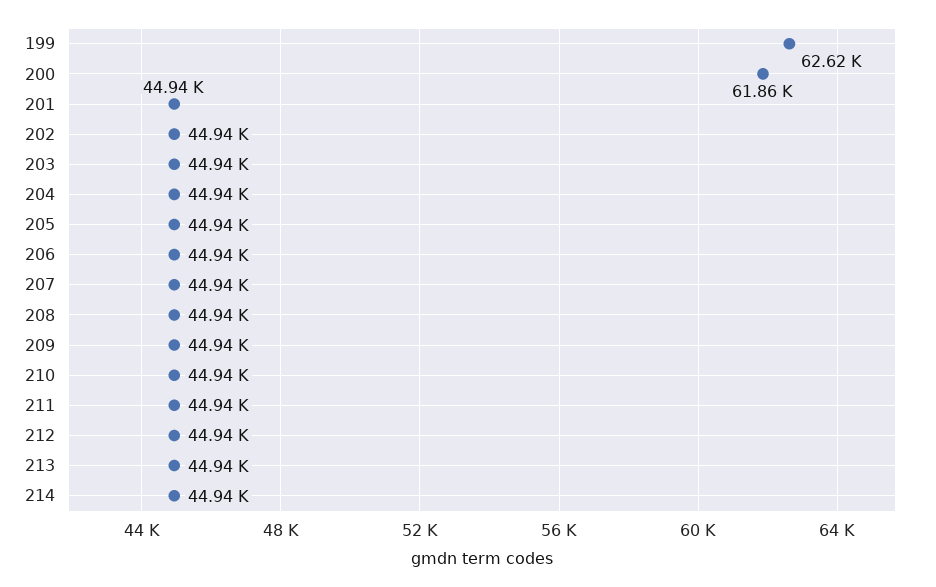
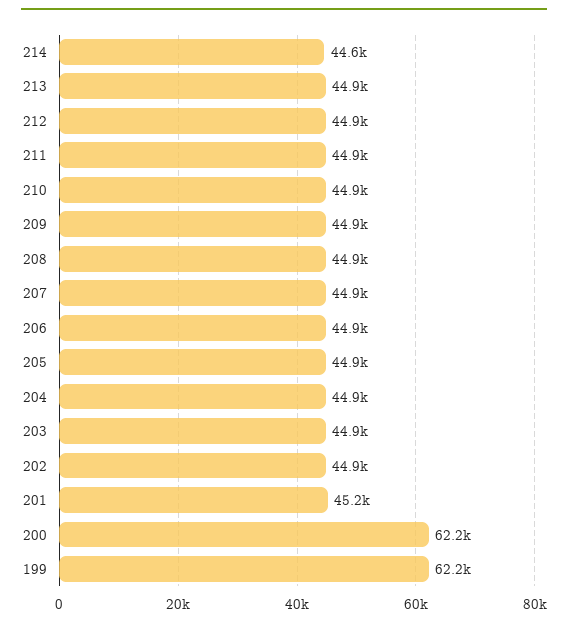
199: 62620 -> 62200
200: 61860 -> 62200
201: 44940 -> 45200
214: 44940 -> 44600

